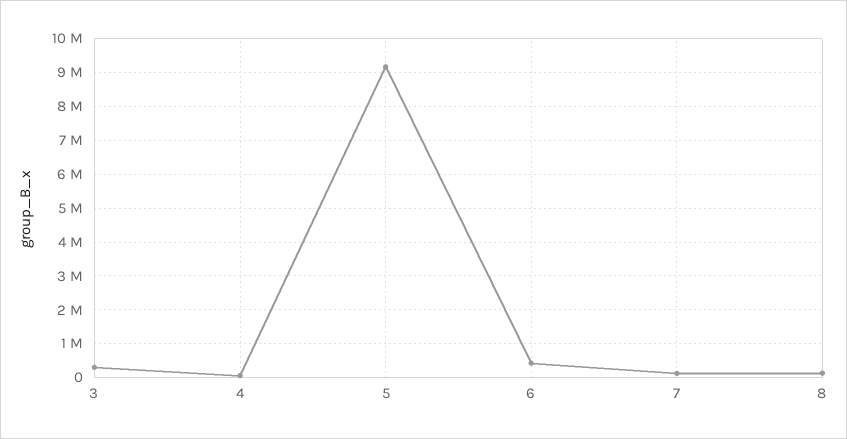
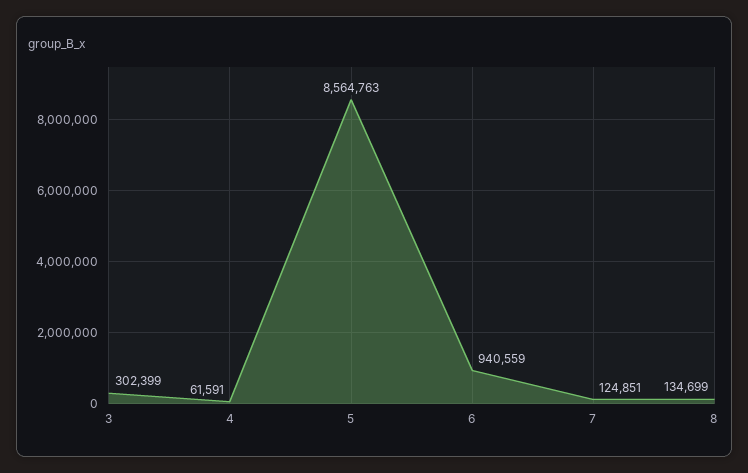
5: 9200000 -> 8564763
6: 400000 -> 940559

